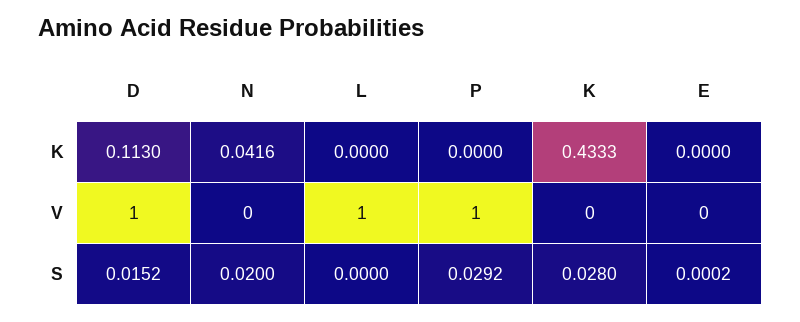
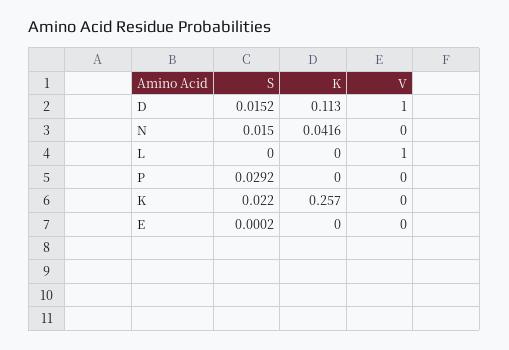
K, K: 0.4333 -> 0.257
P, V: 1 -> 0
N, S: 0.02 -> 0.015
K, S: 0.028 -> 0.022

